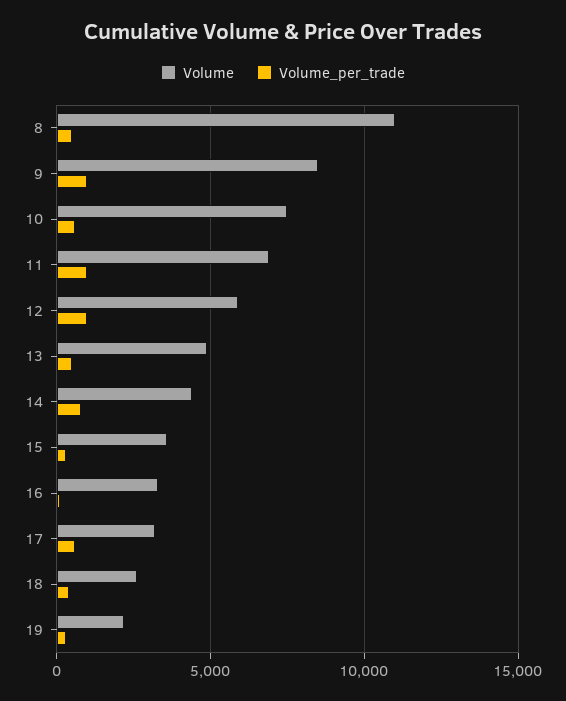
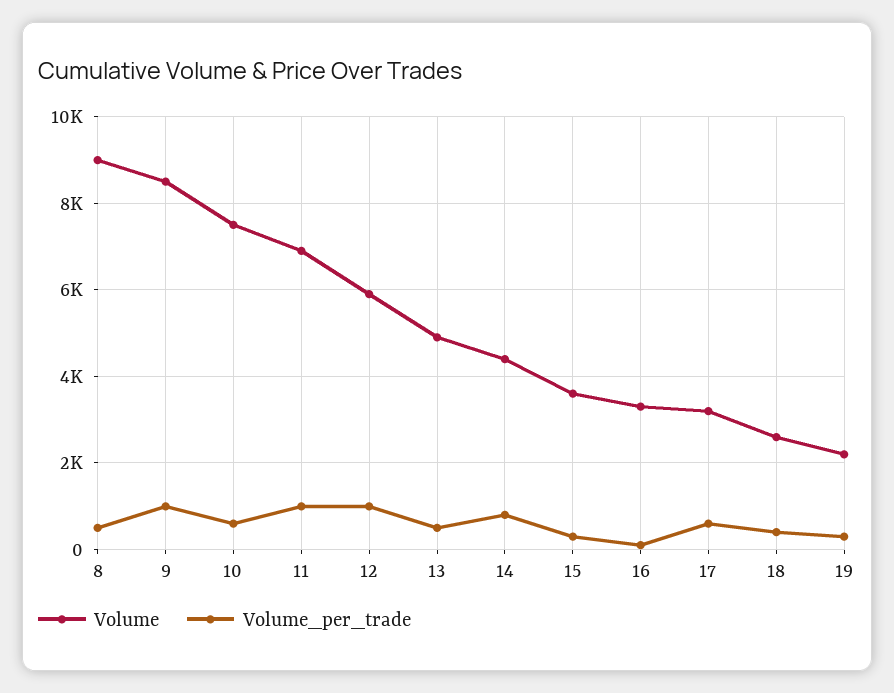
Volume, 8: 11000 -> 9000

